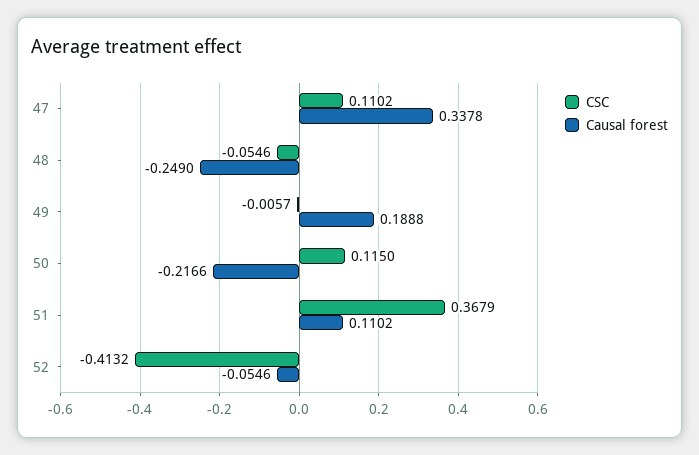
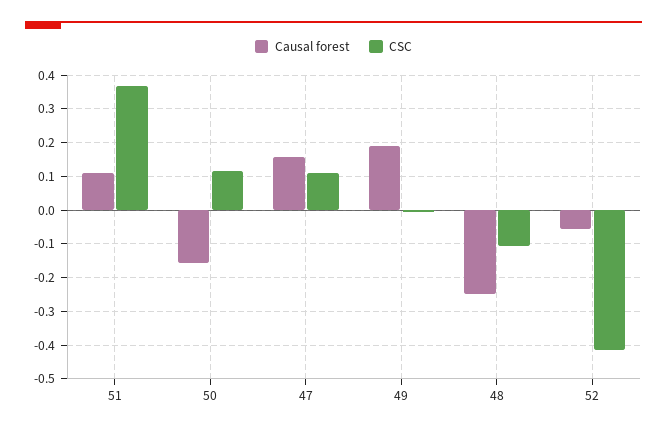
Causal forest, 47: 0.3378 -> 0.16
CSC, 48: -0.0546 -> -0.1
Causal forest, 50: -0.2166 -> -0.16

